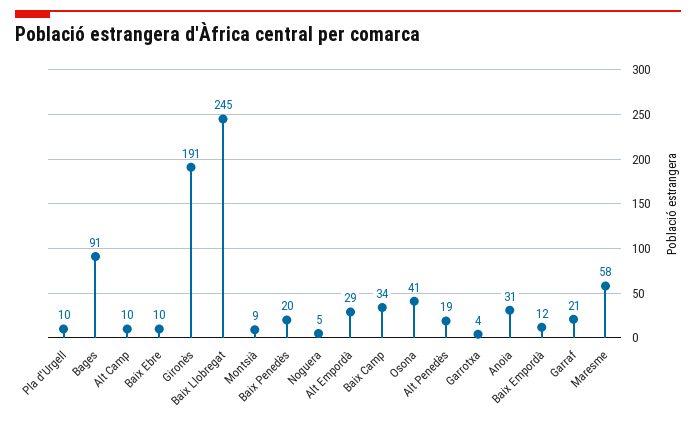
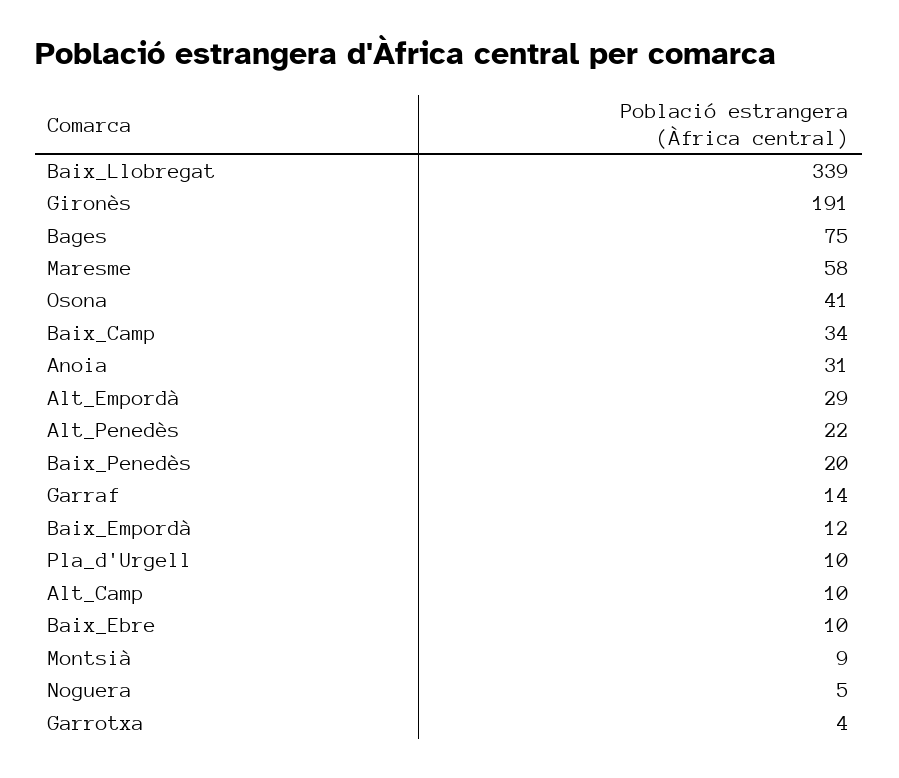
Bages: 91 -> 75
Baix Llobregat: 245 -> 339
Alt Penedès: 19 -> 22
Garraf: 21 -> 14

